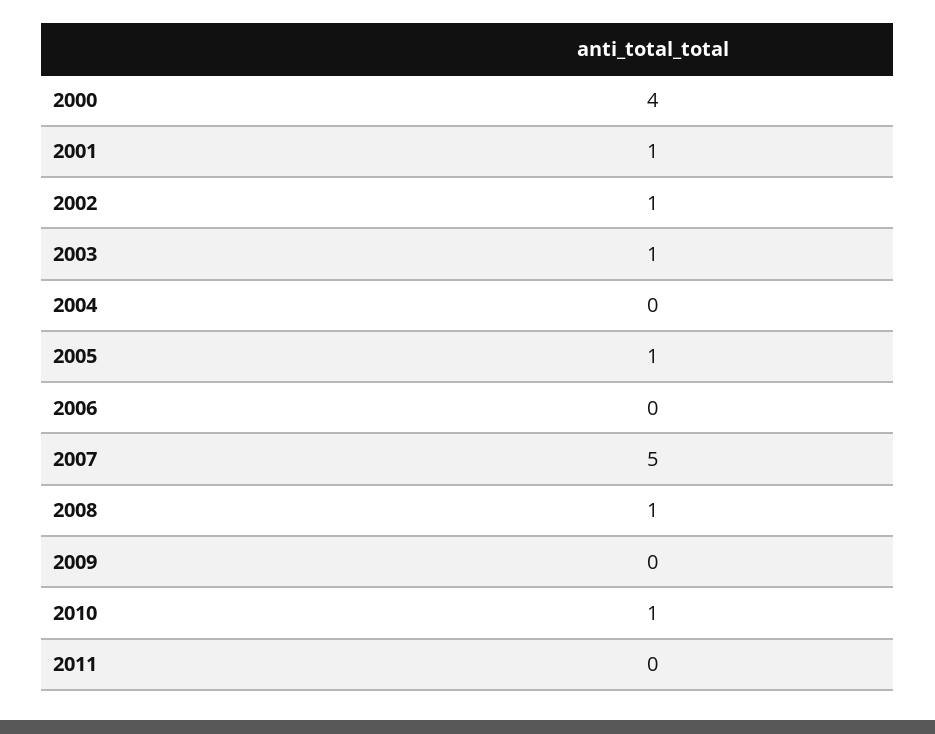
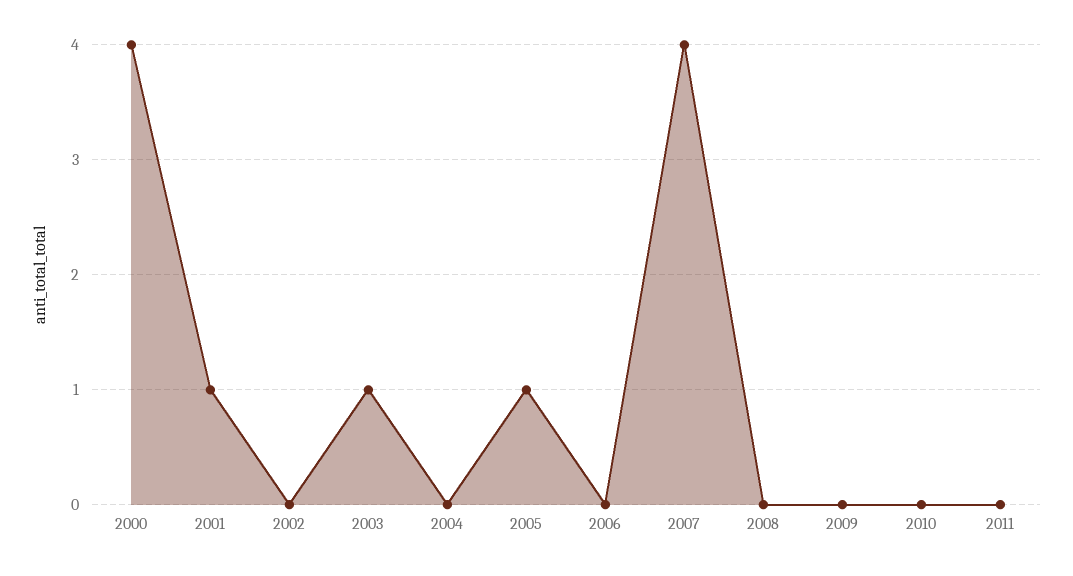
2002: 1 -> 0
2007: 5 -> 4
2008: 1 -> 0
2010: 1 -> 0

